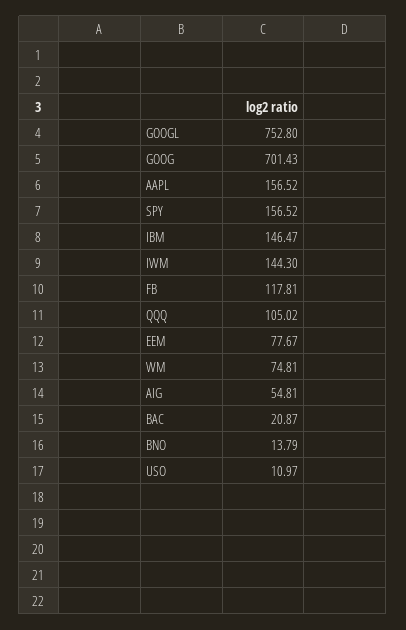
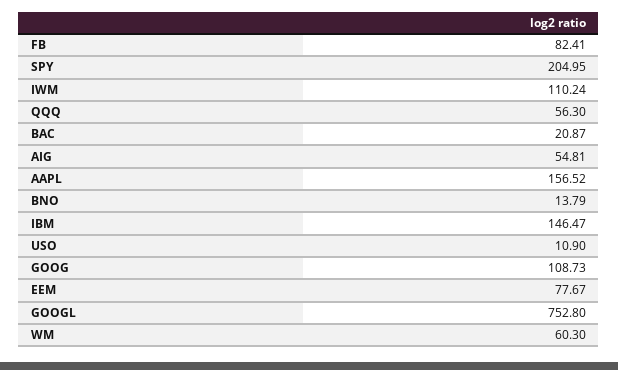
GOOG: 701.43 -> 108.73
SPY: 156.52 -> 204.95
IWM: 144.3 -> 110.24
FB: 117.81 -> 82.41
QQQ: 105.02 -> 56.3
WM: 74.81 -> 60.3
USO: 10.97 -> 10.9

